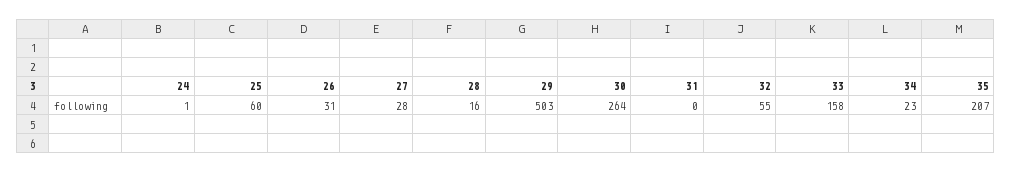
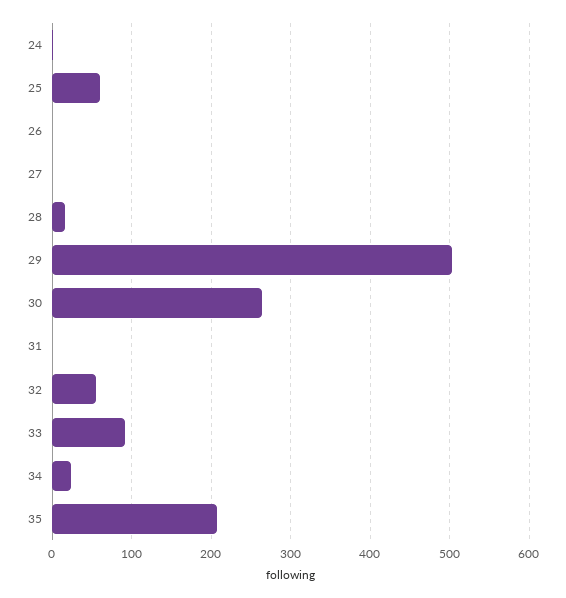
26: 31 -> 0
27: 28 -> 0
33: 158 -> 90

